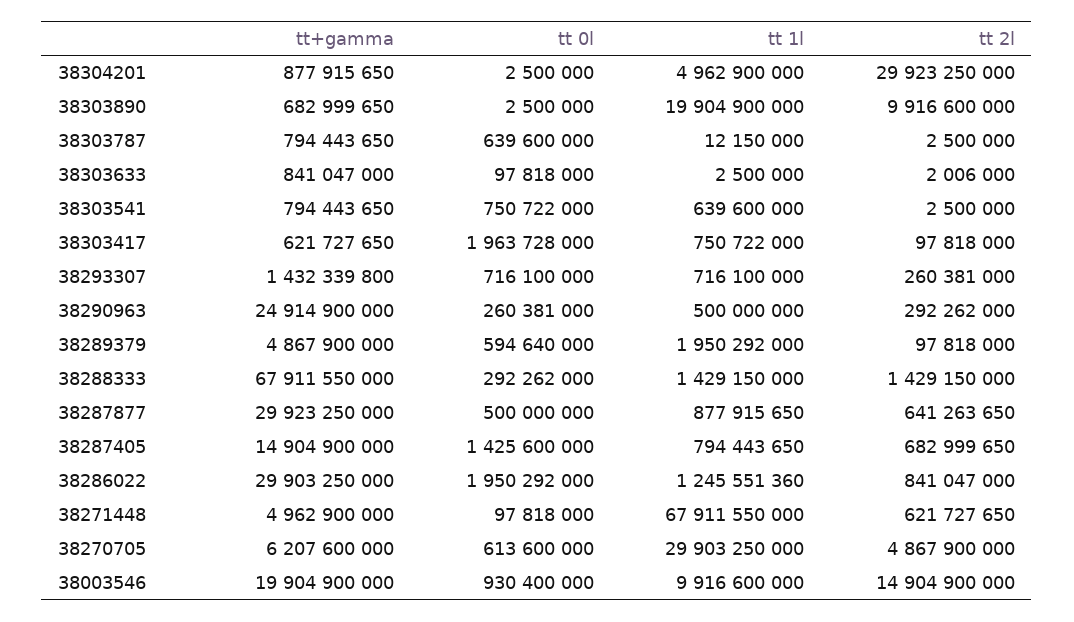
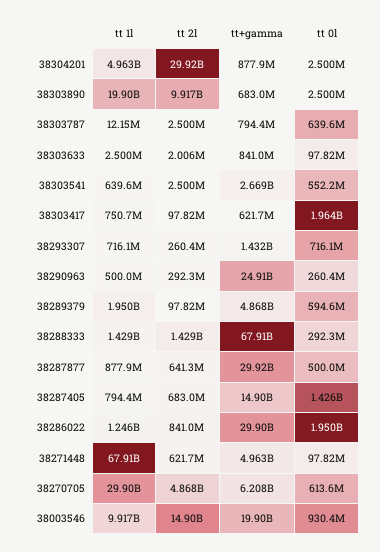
tt+gamma, 38303541: 794443650 -> 2669000000
tt 0l, 38303541: 750722000 -> 552200000

